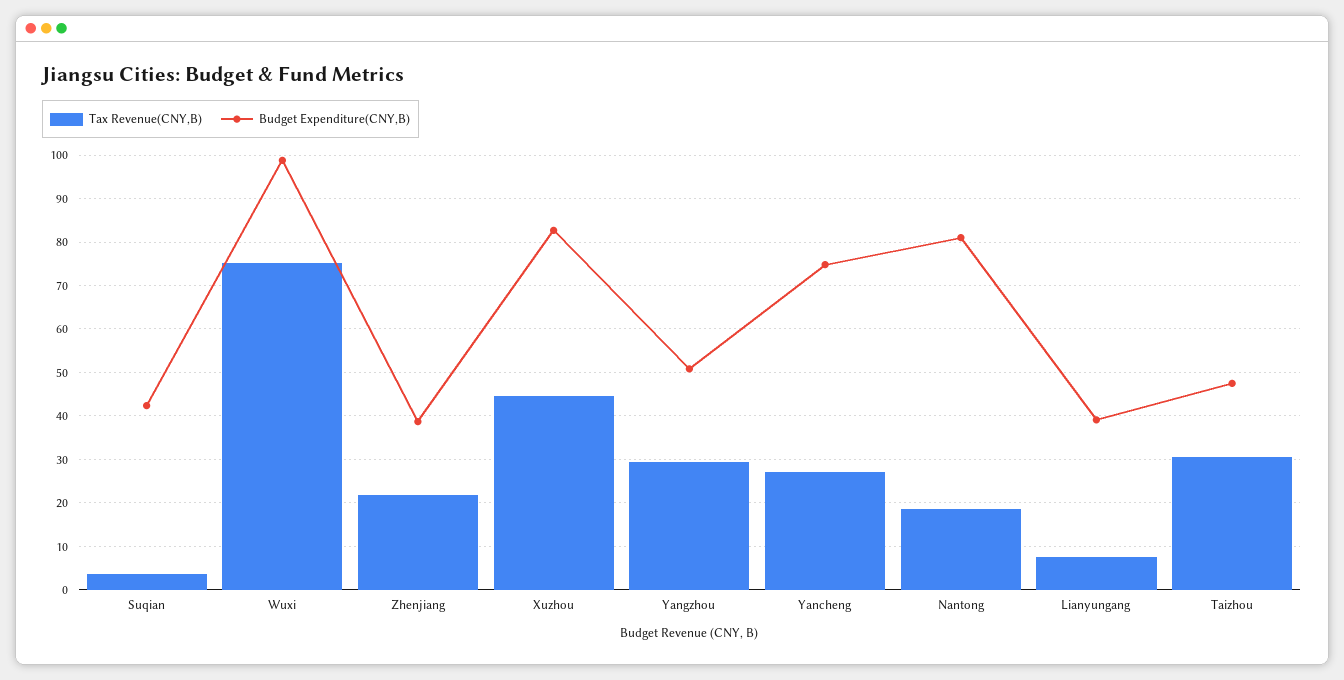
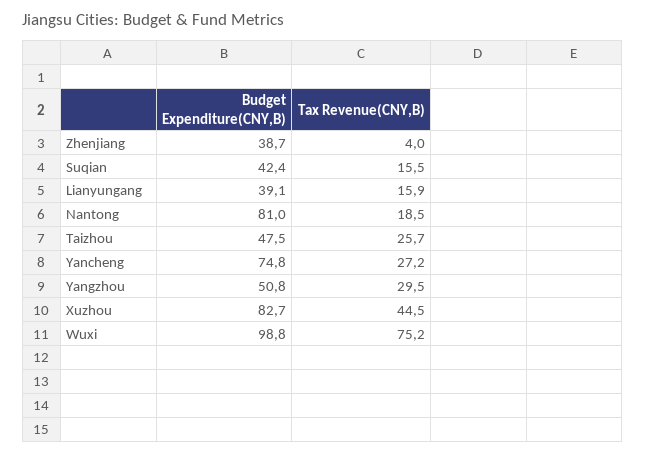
Tax Revenue(CNY,B), Suqian: 4 -> 15.5
Tax Revenue(CNY,B), Zhenjiang: 22 -> 4
Tax Revenue(CNY,B), Lianyungang: 8 -> 15.9
Tax Revenue(CNY,B), Taizhou: 30 -> 25.7

